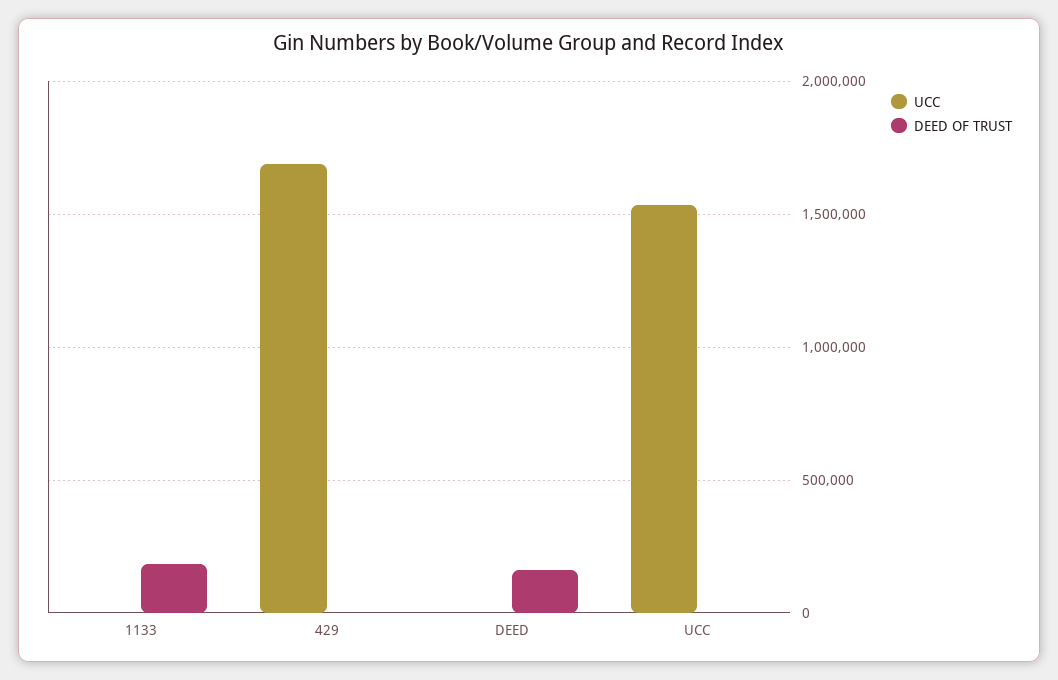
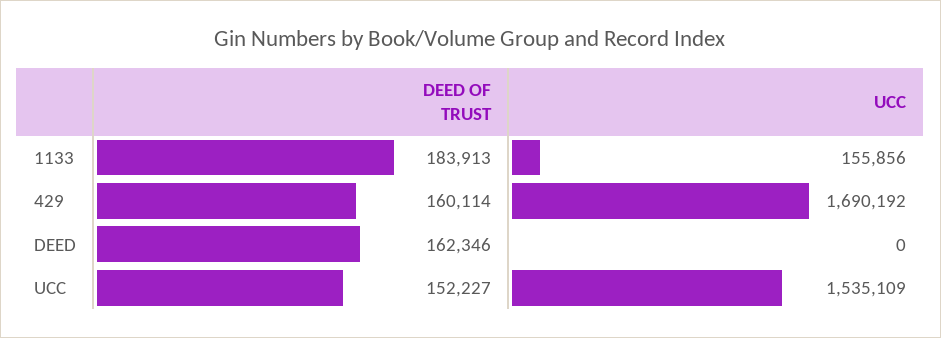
UCC, 1133: 0 -> 155856
DEED OF TRUST, 429: 0 -> 160114
DEED OF TRUST, UCC: 0 -> 152227

